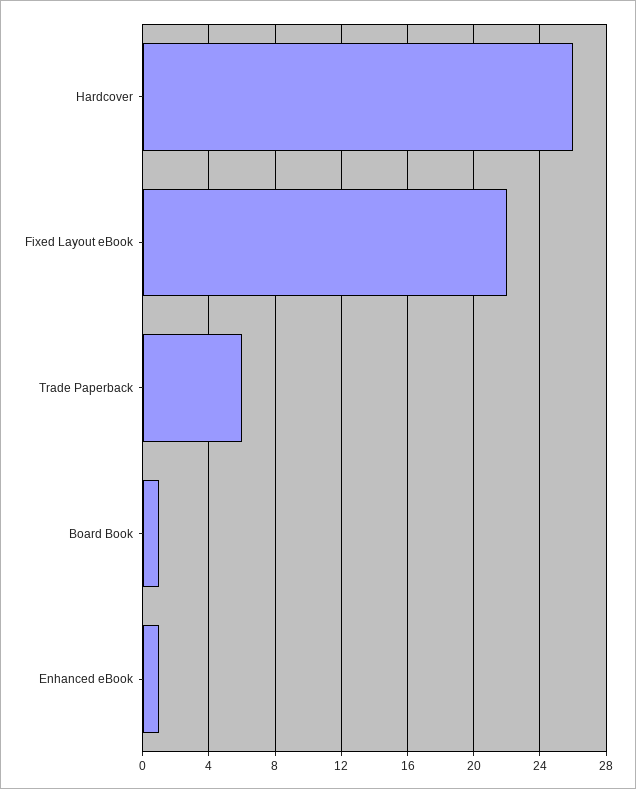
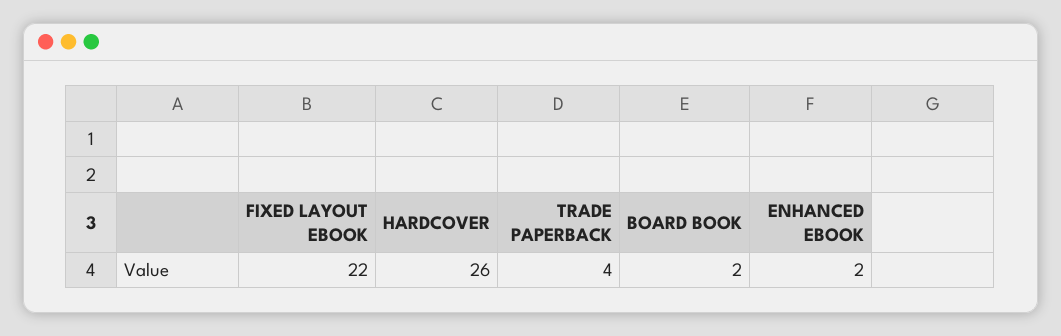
Trade Paperback: 6 -> 4
Board Book: 1 -> 2
Enhanced eBook: 1 -> 2

